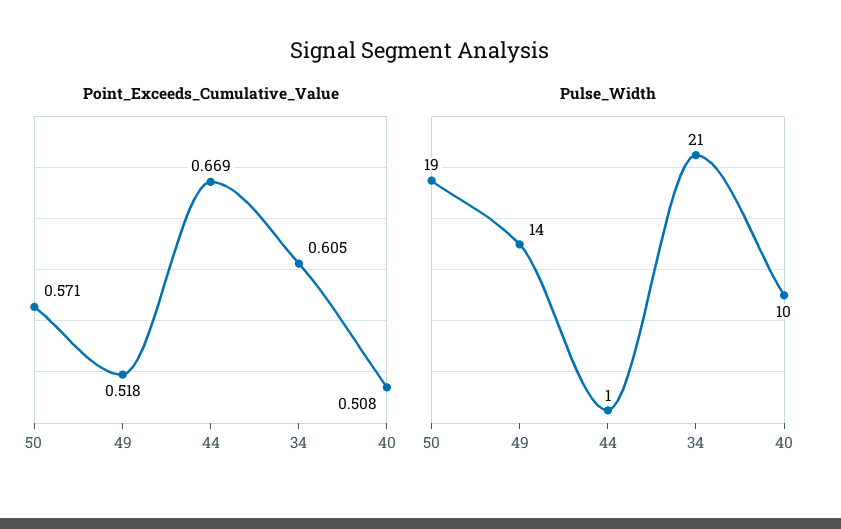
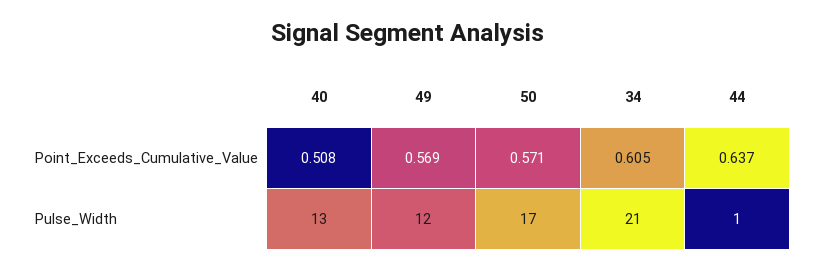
Point_Exceeds_Cumulative_Value, 49: 0.518 -> 0.569
Point_Exceeds_Cumulative_Value, 44: 0.669 -> 0.637
Pulse_Width, 50: 19 -> 17
Pulse_Width, 49: 14 -> 12
Pulse_Width, 40: 10 -> 13

